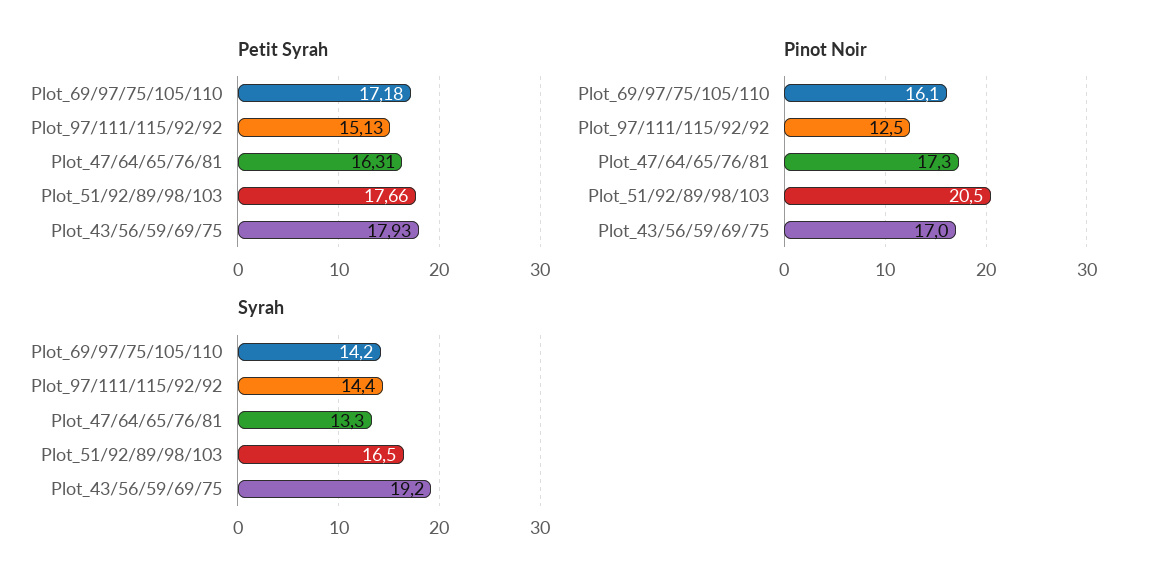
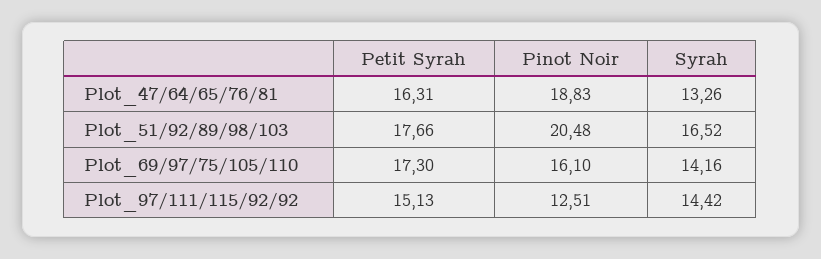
Petit Syrah, Plot_69/97/75/105/110: 17.18 -> 17.3
Petit Syrah, Plot_43/56/59/69/75: 17.93 -> none
Pinot Noir, Plot_47/64/65/76/81: 17.3 -> 18.83
Pinot Noir, Plot_43/56/59/69/75: 17 -> none
Syrah, Plot_43/56/59/69/75: 19.2 -> none

